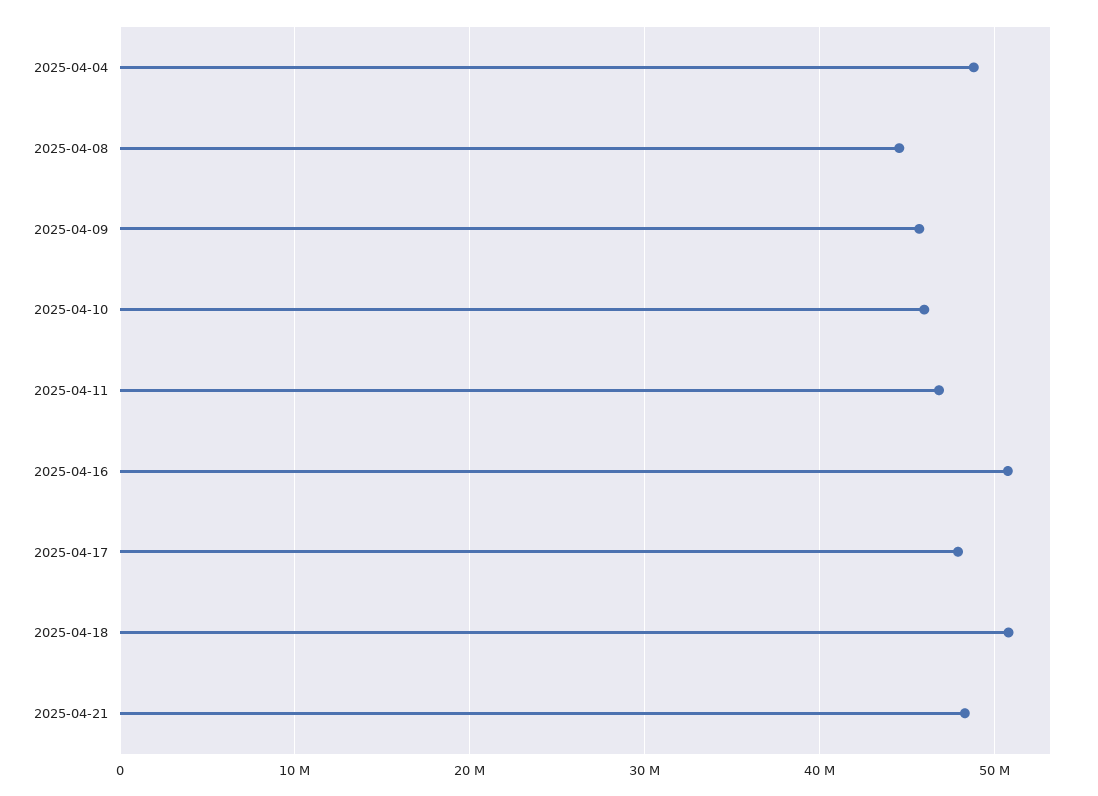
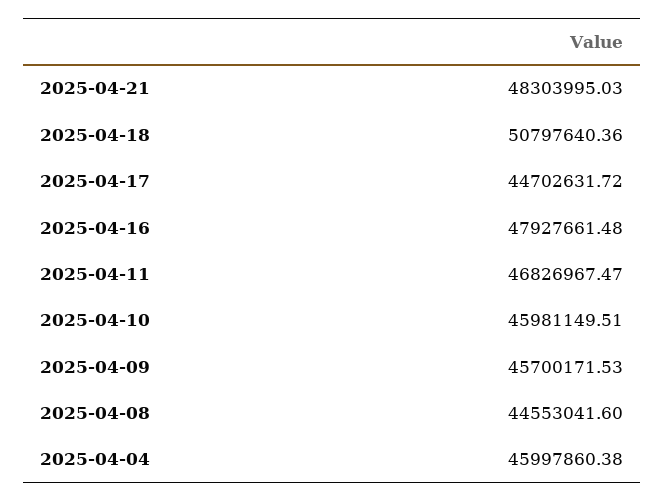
2025-04-04: 49000000 -> 45997860.38
2025-04-16: 51000000 -> 47927661.48
2025-04-17: 48000000 -> 44702631.72

